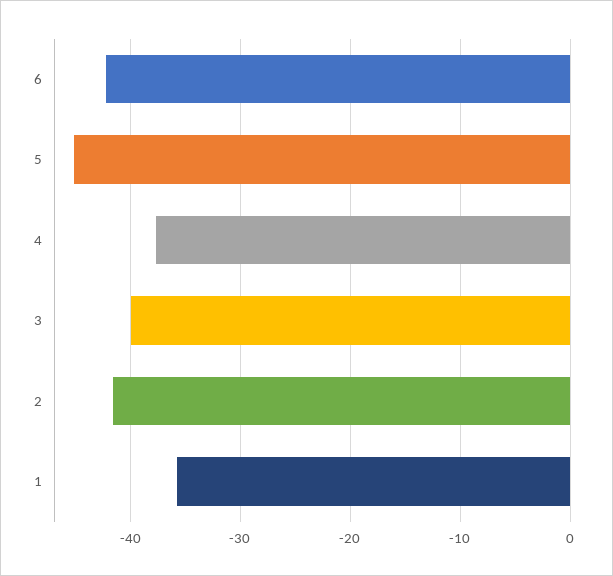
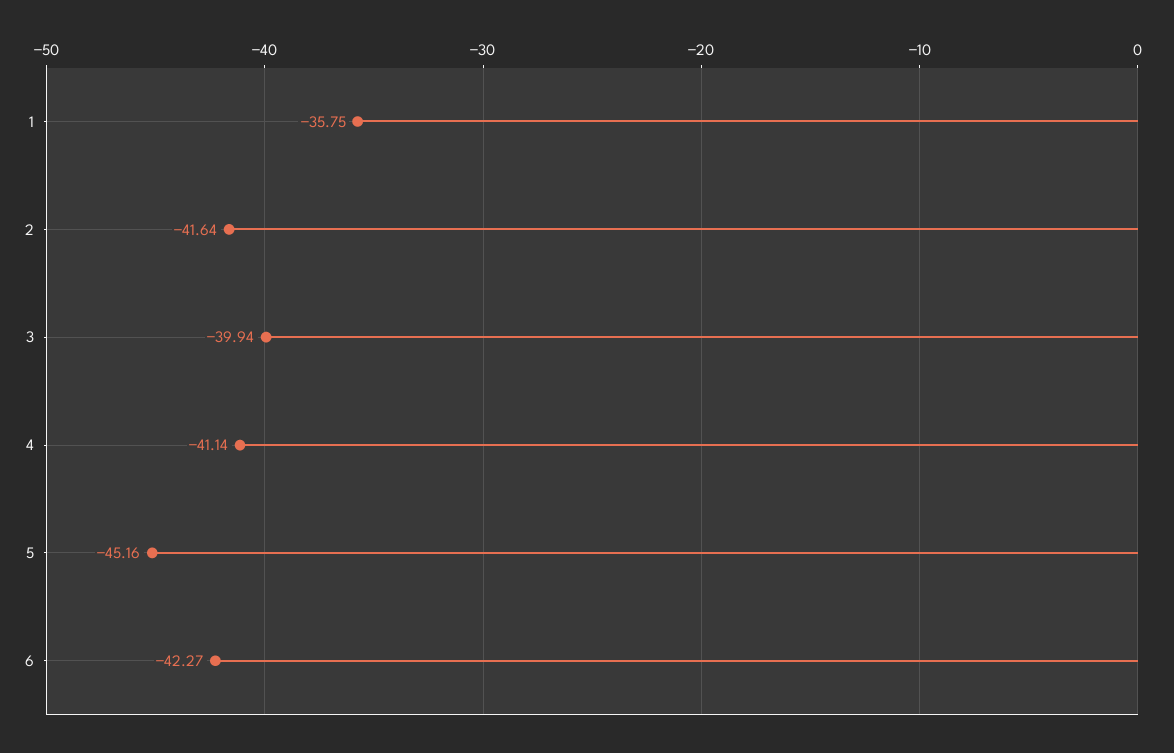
4: -38 -> -41.14

